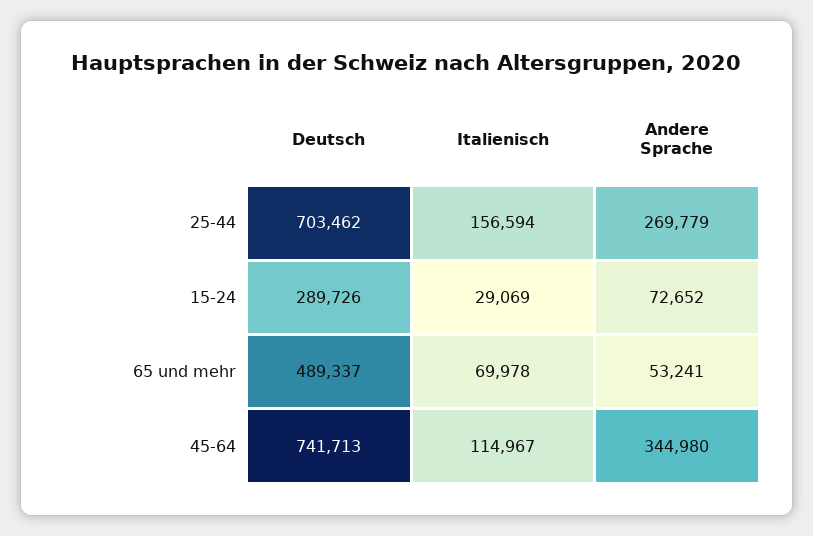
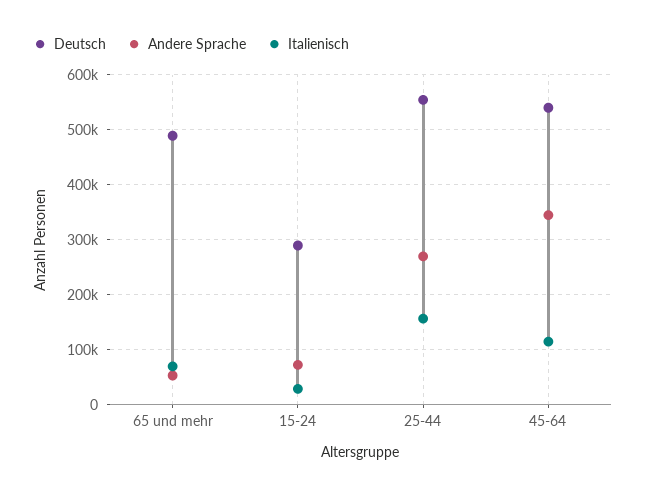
Deutsch, 25-44: 703462 -> 560000
Deutsch, 45-64: 741713 -> 540000

